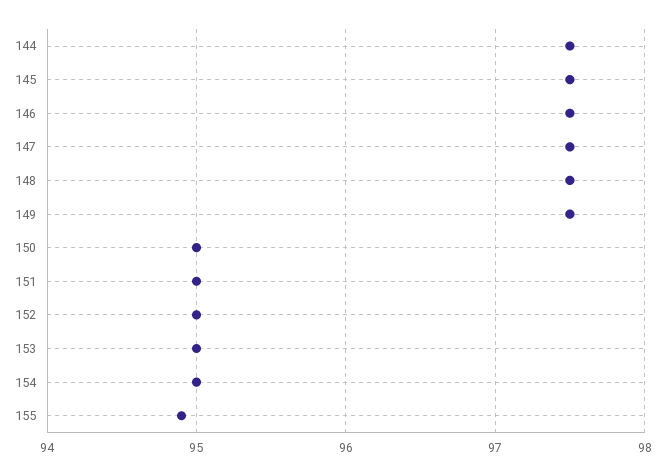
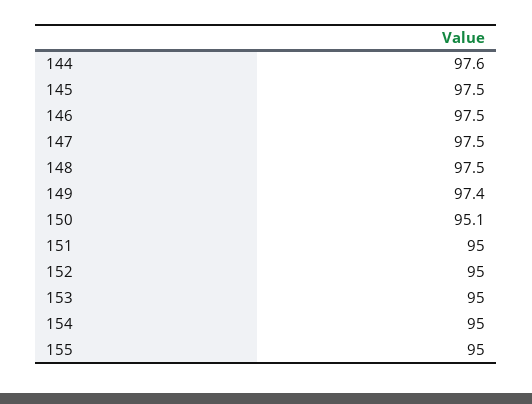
144: 97.5 -> 97.6
149: 97.5 -> 97.4
150: 95 -> 95.1
155: 94.9 -> 95

